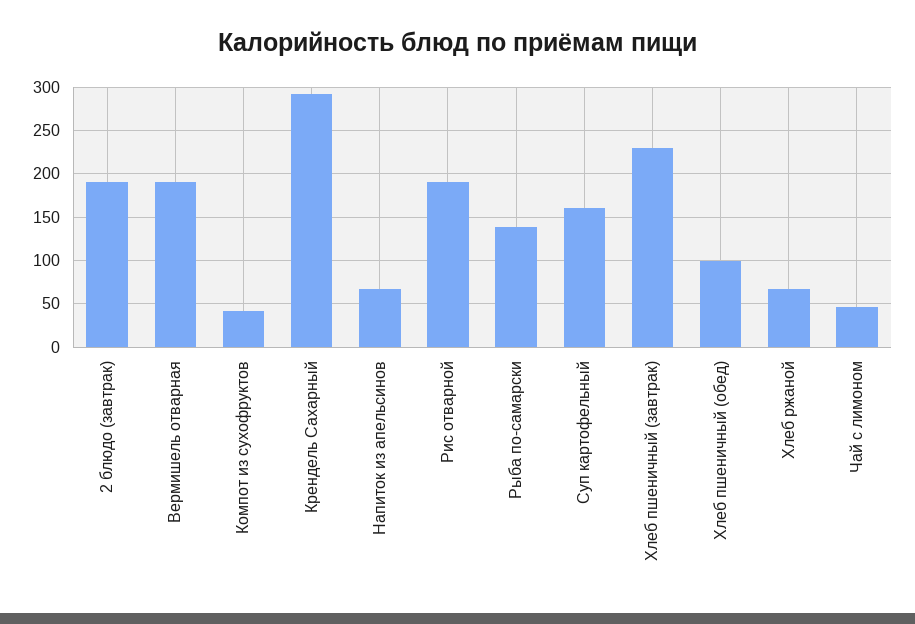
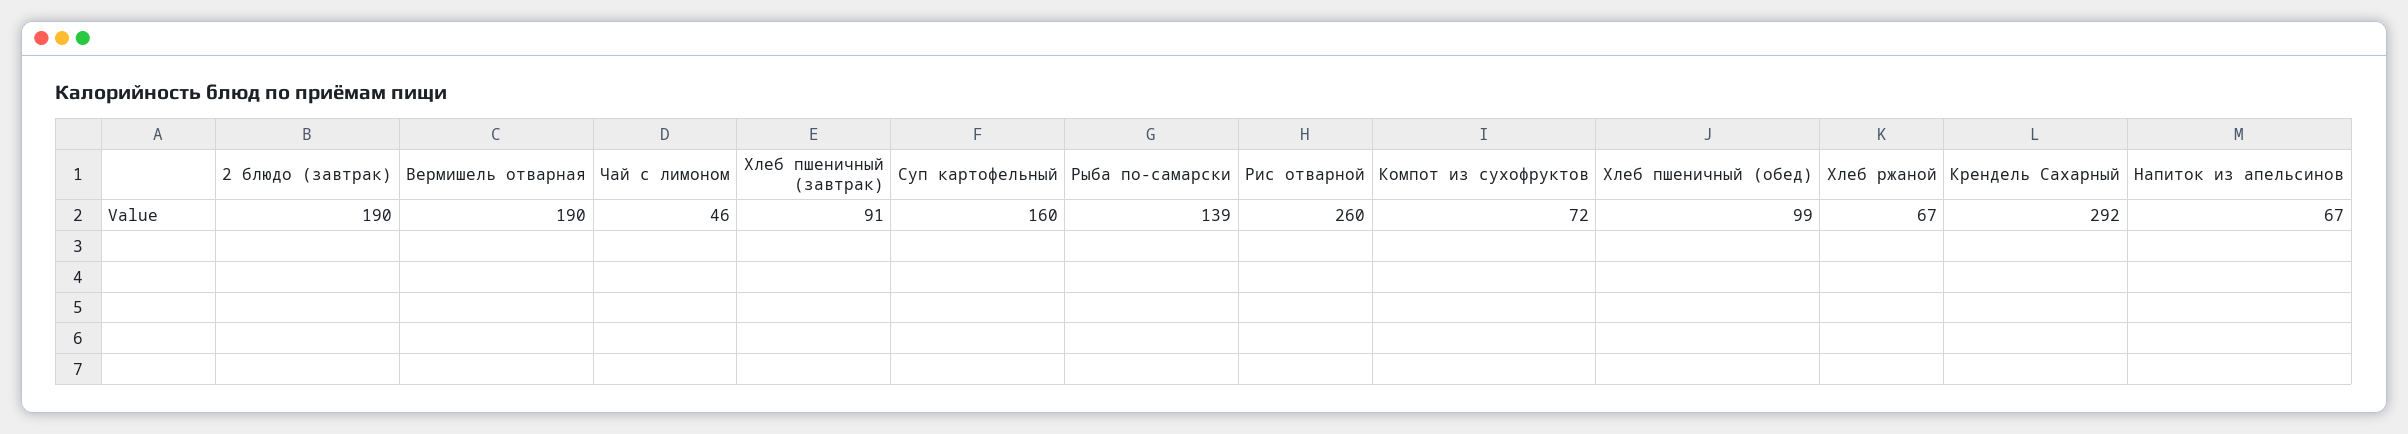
Компот из сухофруктов: 40 -> 72
Рис отварной: 190 -> 260
Хлеб пшеничный (завтрак): 230 -> 91

